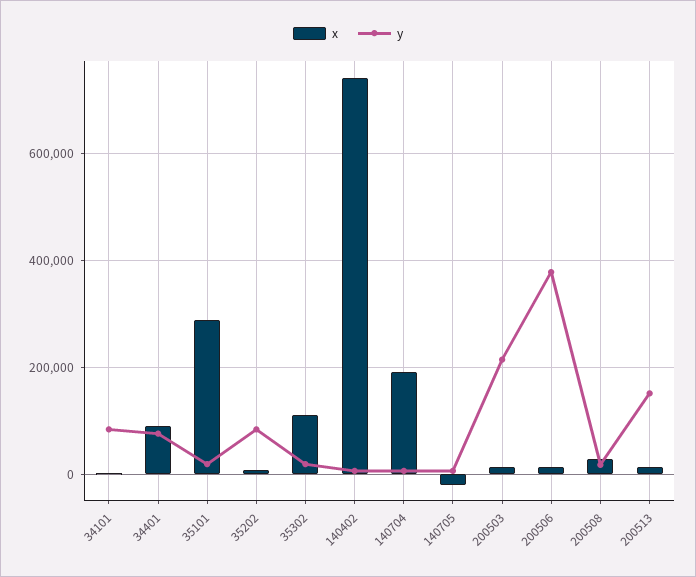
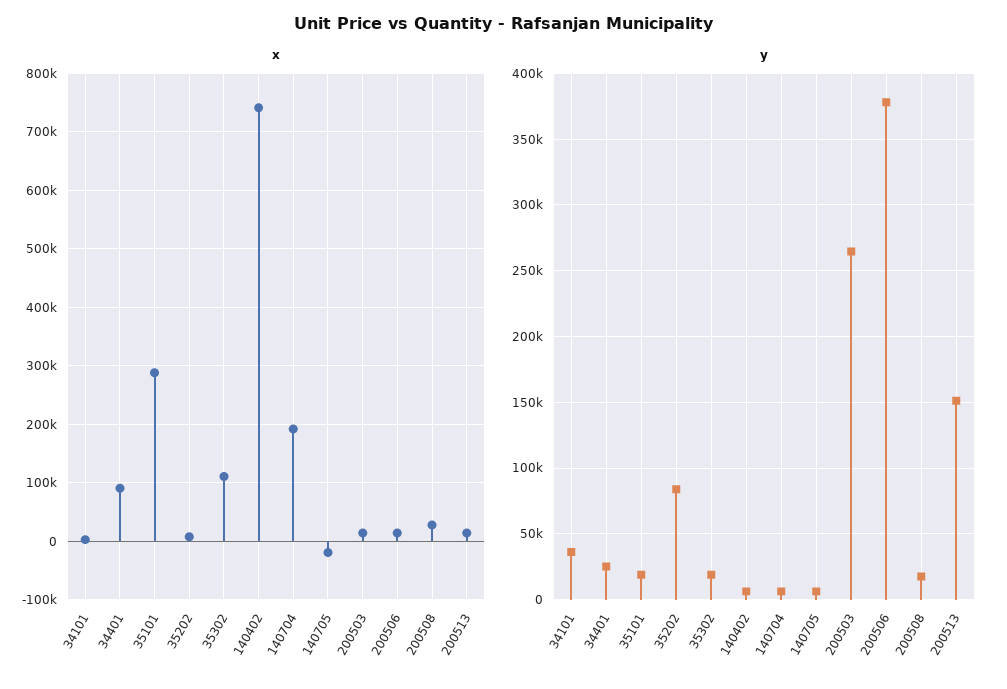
y, 34101: 80000 -> 35000
y, 34401: 80000 -> 25000
y, 200503: 220000 -> 265000

